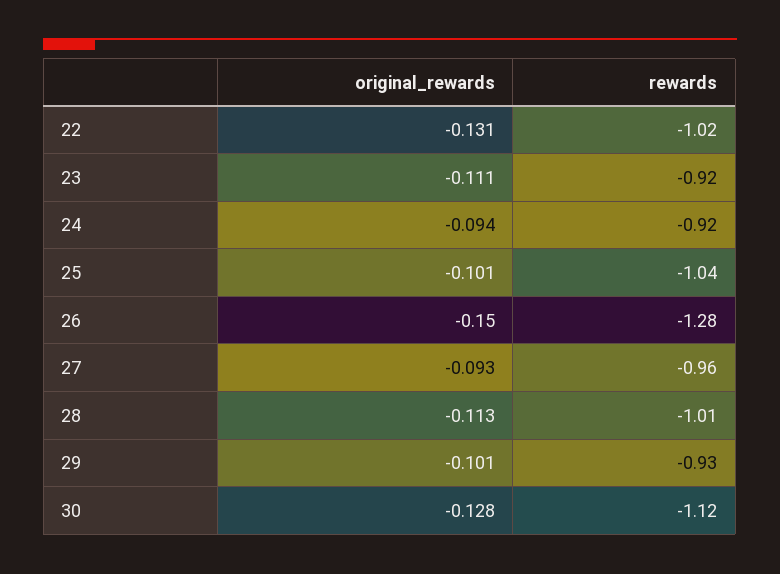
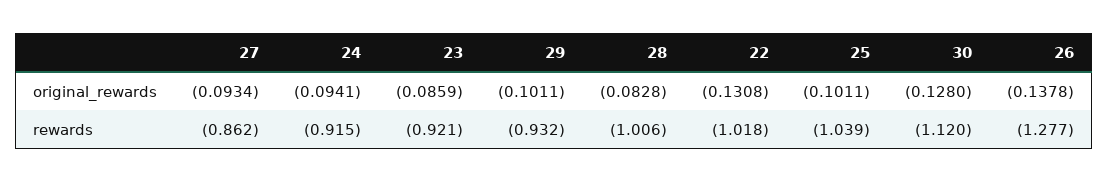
original_rewards, 23: -0.111 -> -0.0859
original_rewards, 26: -0.15 -> -0.1378
rewards, 27: -0.96 -> -0.862
original_rewards, 28: -0.113 -> -0.0828

